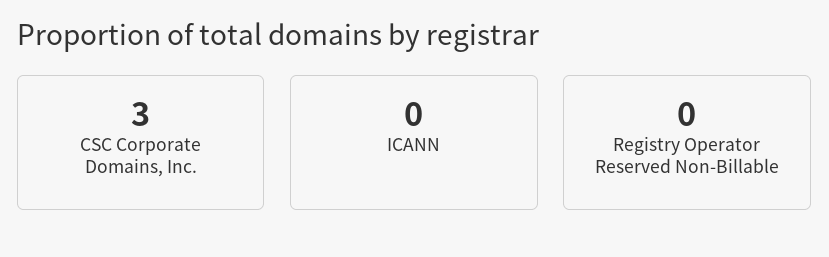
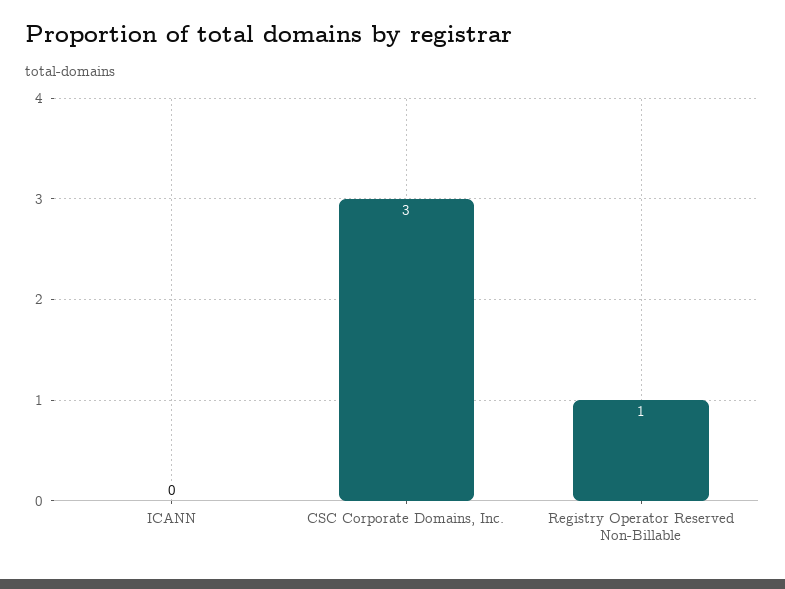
Registry Operator Reserved Non-Billable: 0 -> 1

